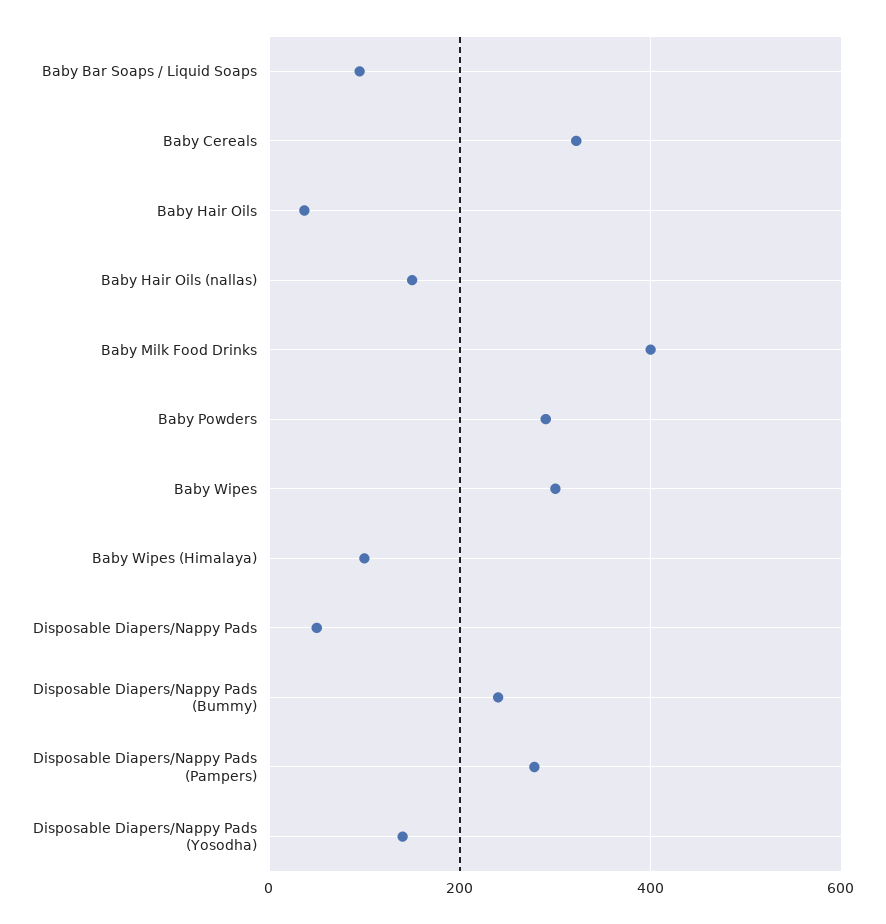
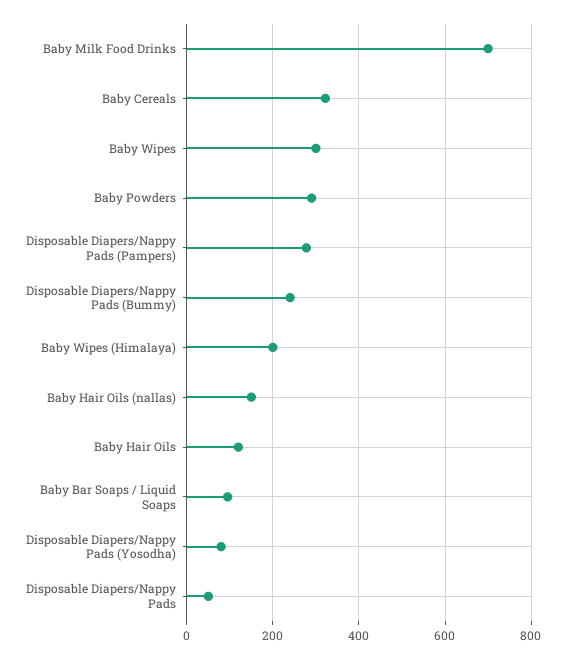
Baby Hair Oils: 40 -> 120
Baby Milk Food Drinks: 400 -> 700
Baby Wipes (Himalaya): 100 -> 200
Disposable Diapers/Nappy Pads (Yosodha): 140 -> 80

